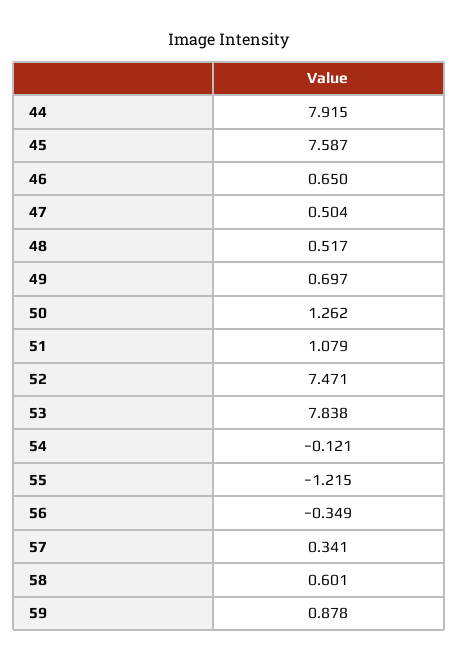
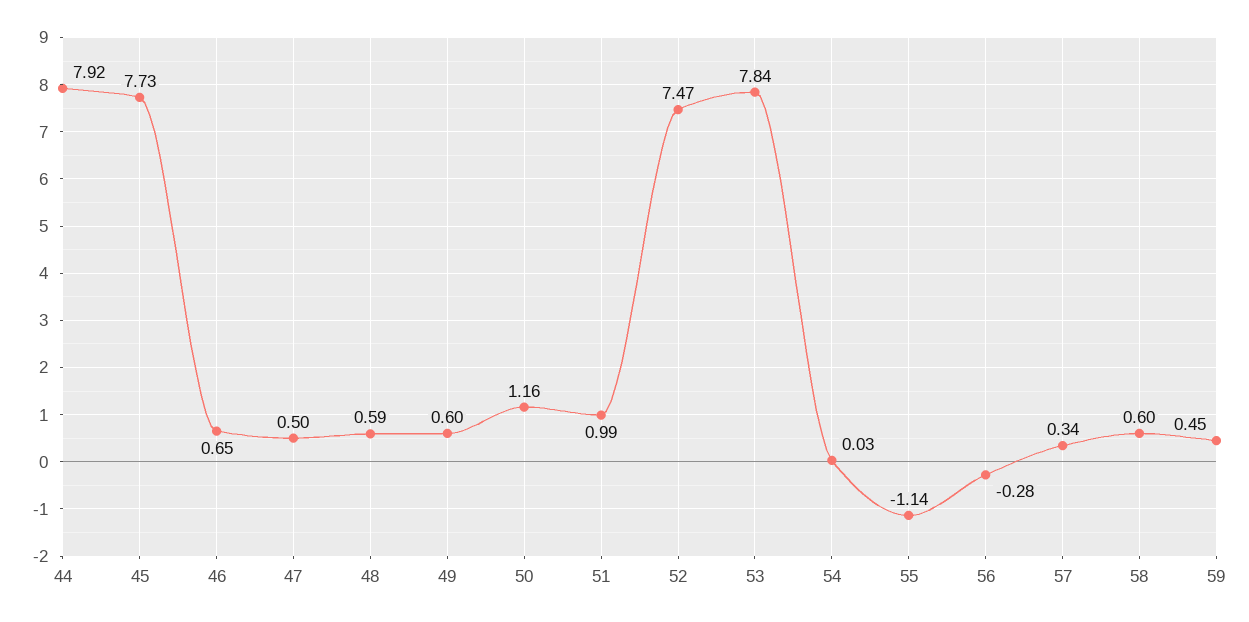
45: 7.587 -> 7.73
48: 0.517 -> 0.59
49: 0.697 -> 0.6
50: 1.262 -> 1.16
51: 1.079 -> 0.99
54: -0.121 -> 0.03
55: -1.215 -> -1.14
56: -0.349 -> -0.28
59: 0.878 -> 0.45

